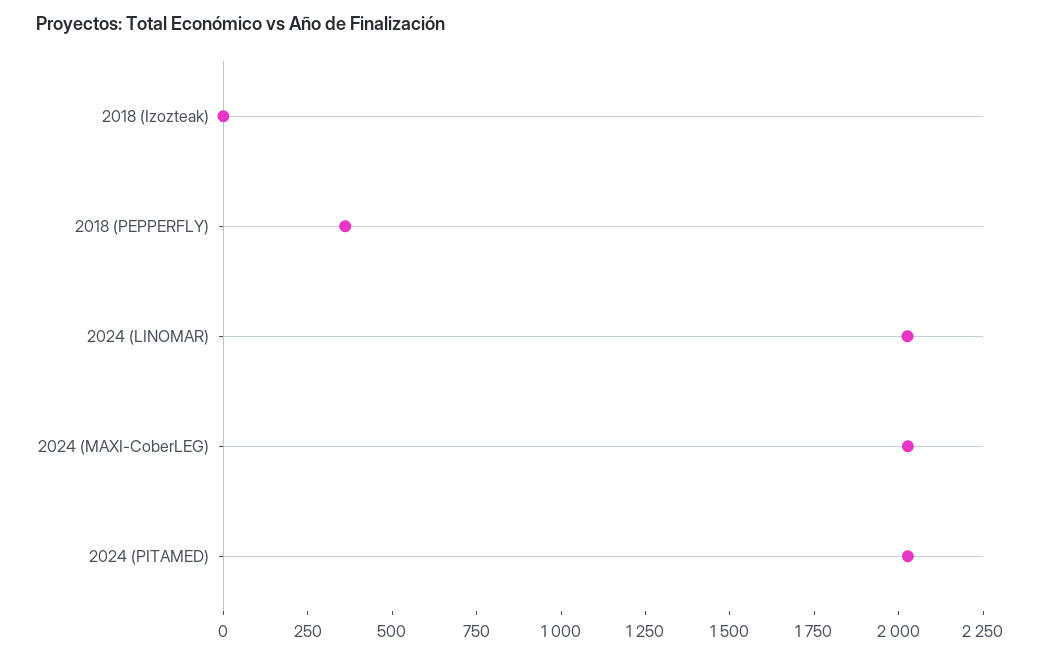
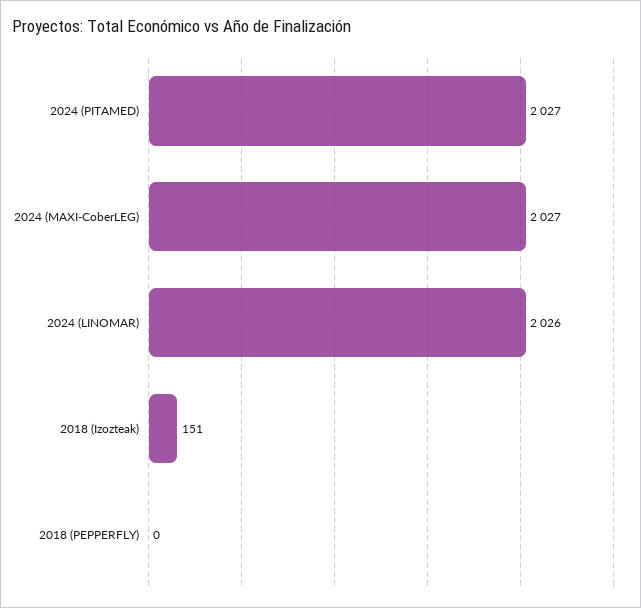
2018 (Izozteak): 0 -> 151
2018 (PEPPERFLY): 350 -> 0

